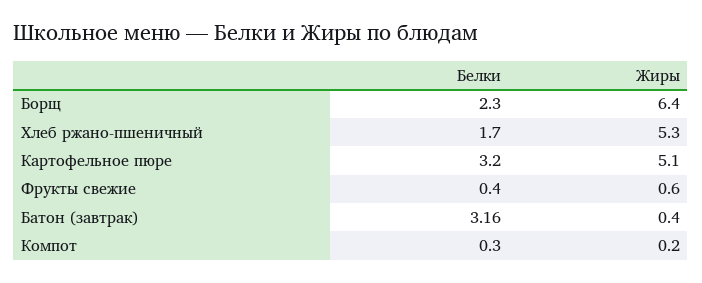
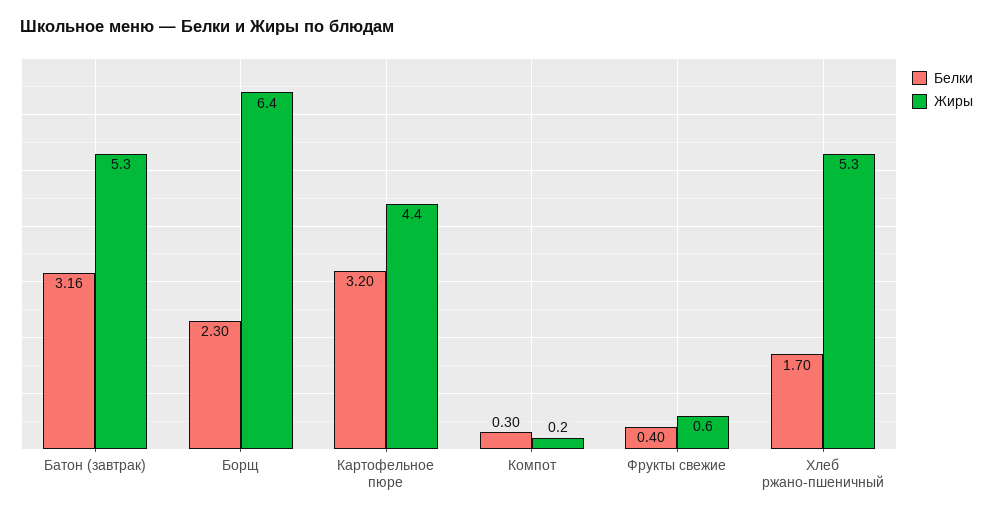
Жиры, Картофельное пюре: 5.1 -> 4.4
Жиры, Батон (завтрак): 0.4 -> 5.3

